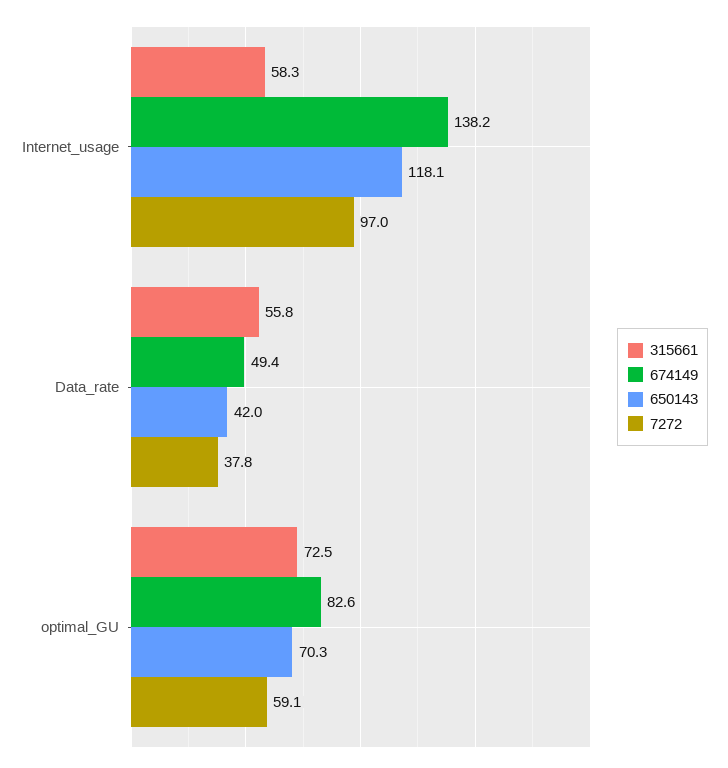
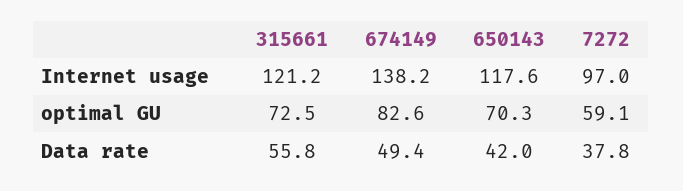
315661, Internet_usage: 58.3 -> 121.2
650143, Internet_usage: 118.1 -> 117.6

